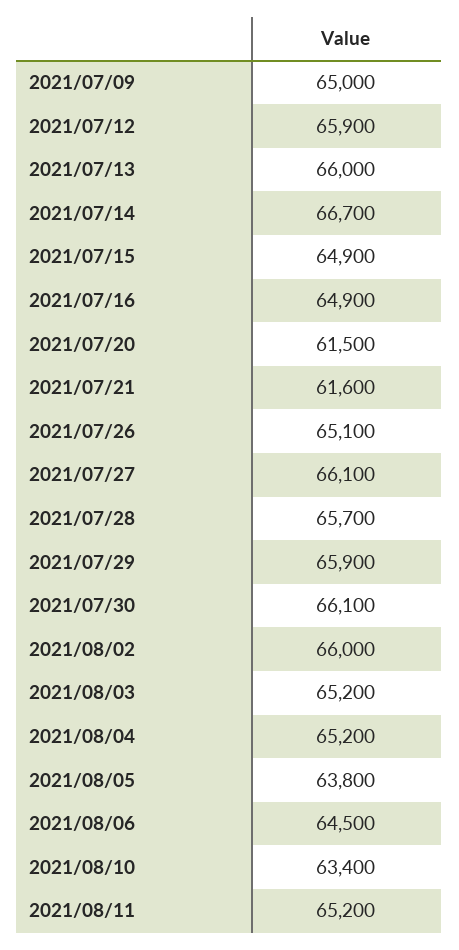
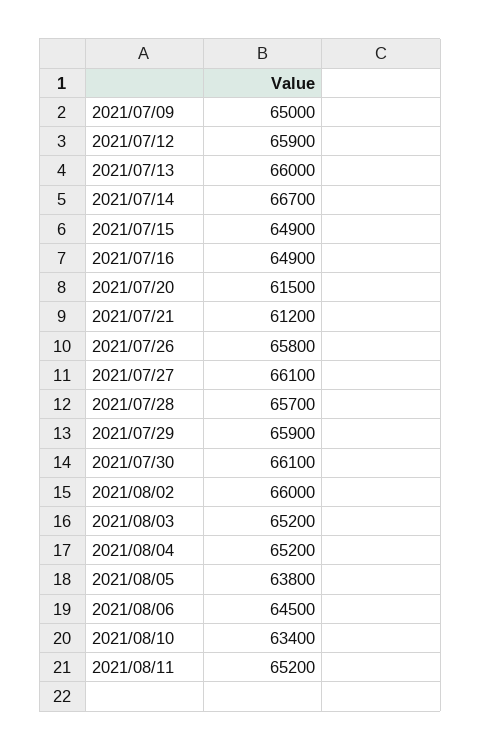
2021/07/21: 61600 -> 61200
2021/07/26: 65100 -> 65800

